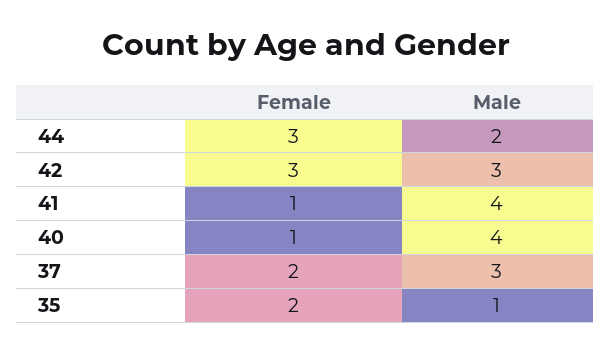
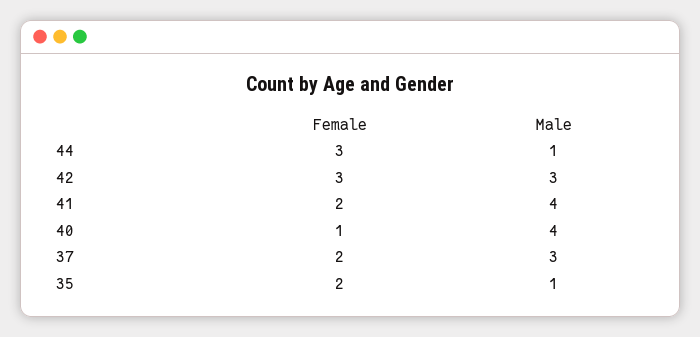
Male, 44: 2 -> 1
Female, 41: 1 -> 2

